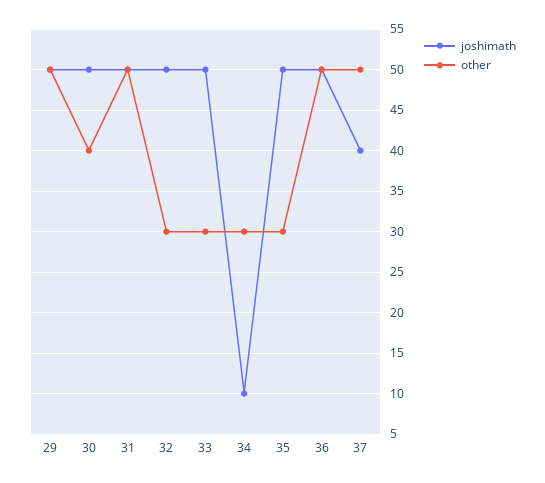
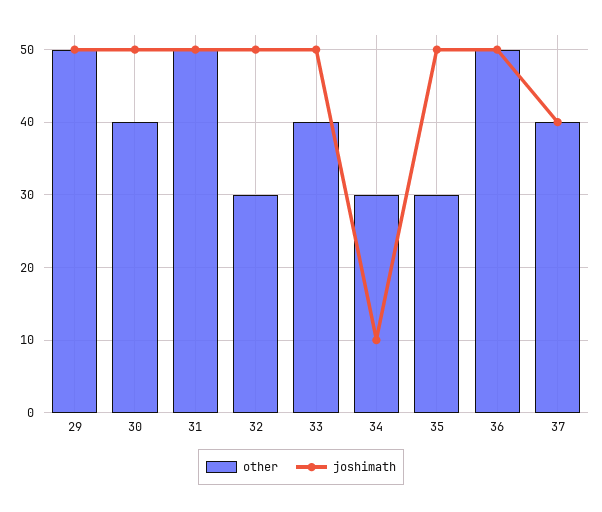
other, 33: 30 -> 40
other, 37: 50 -> 40

